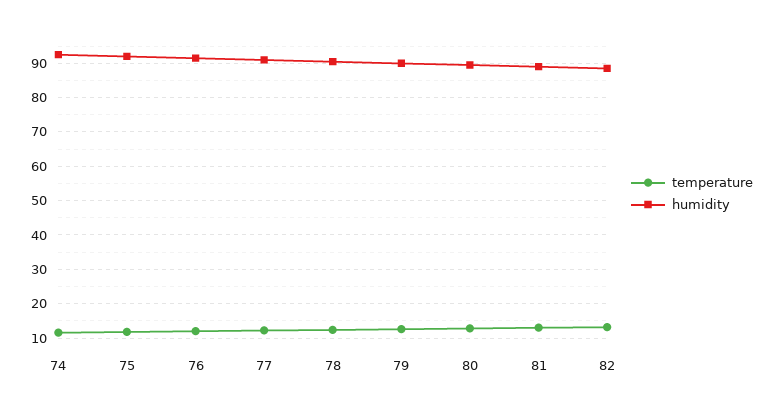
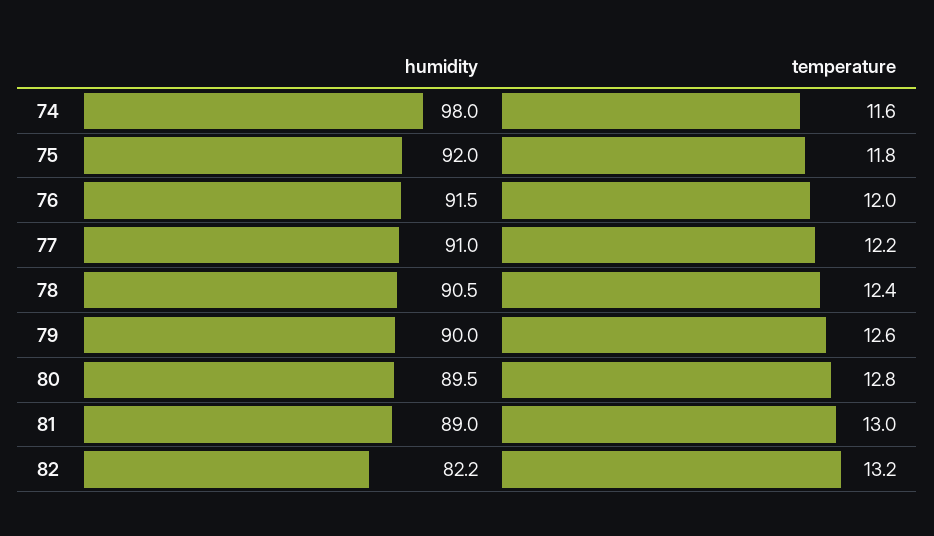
humidity, 74: 92 -> 98
humidity, 82: 88 -> 82.2

